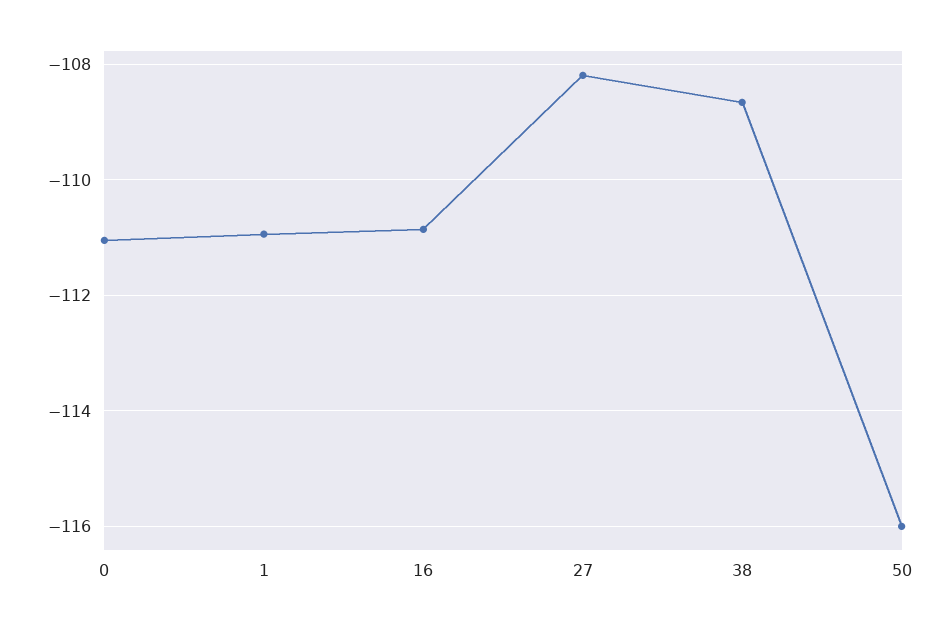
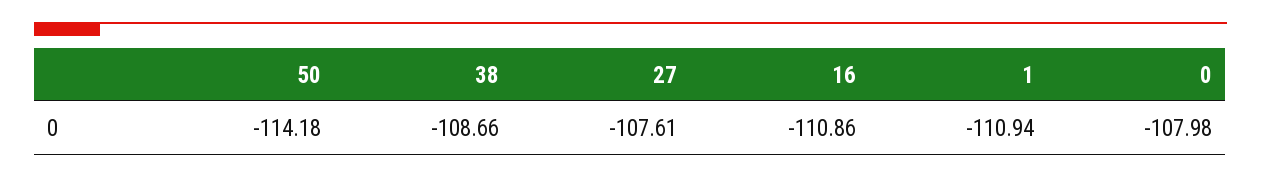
0: -111 -> -107.98
27: -108.2 -> -107.61
50: -116 -> -114.18

